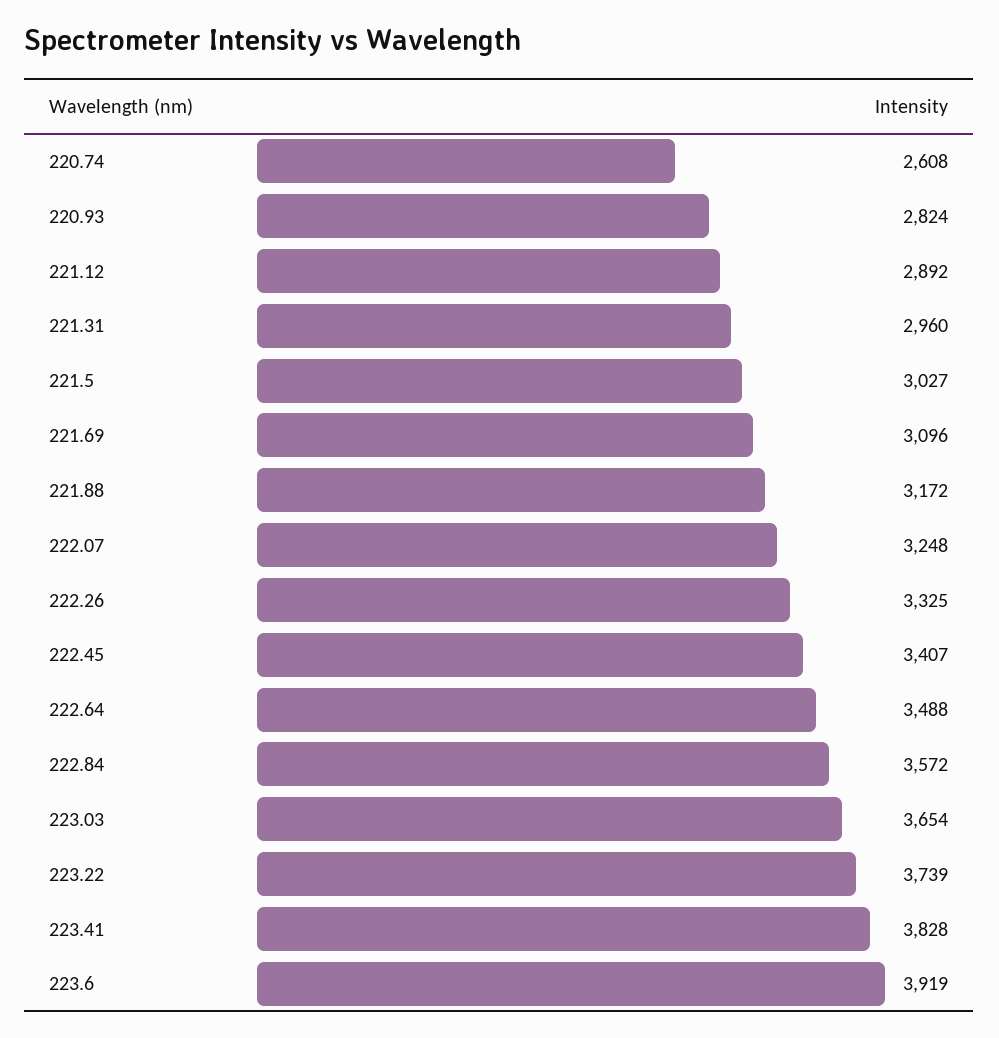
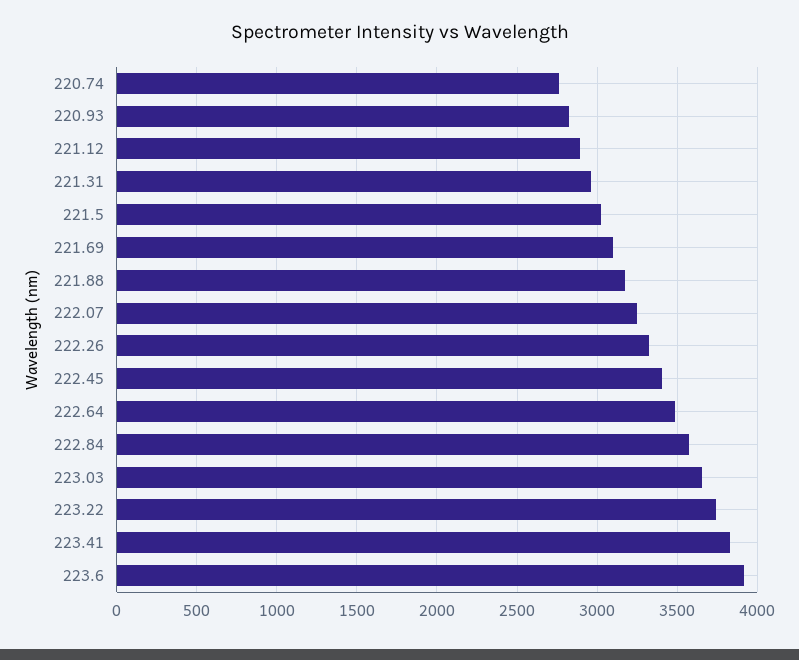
220.74: 2608 -> 2750

